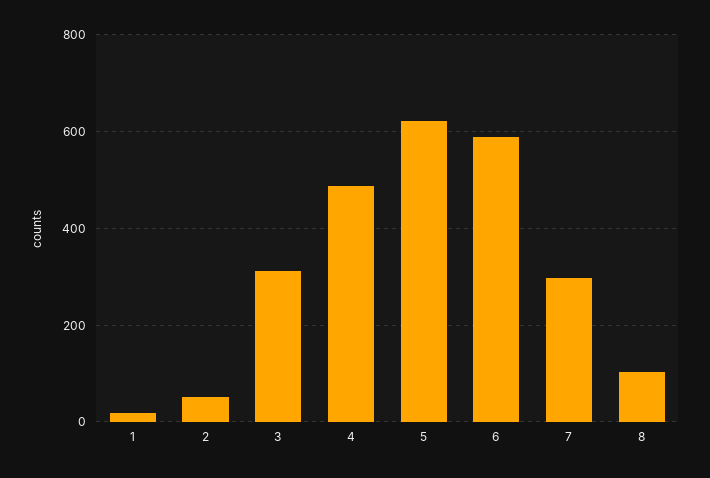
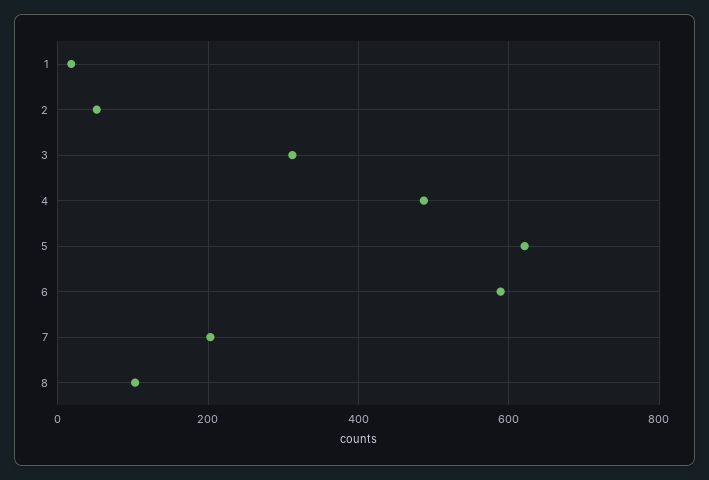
7: 300 -> 200

